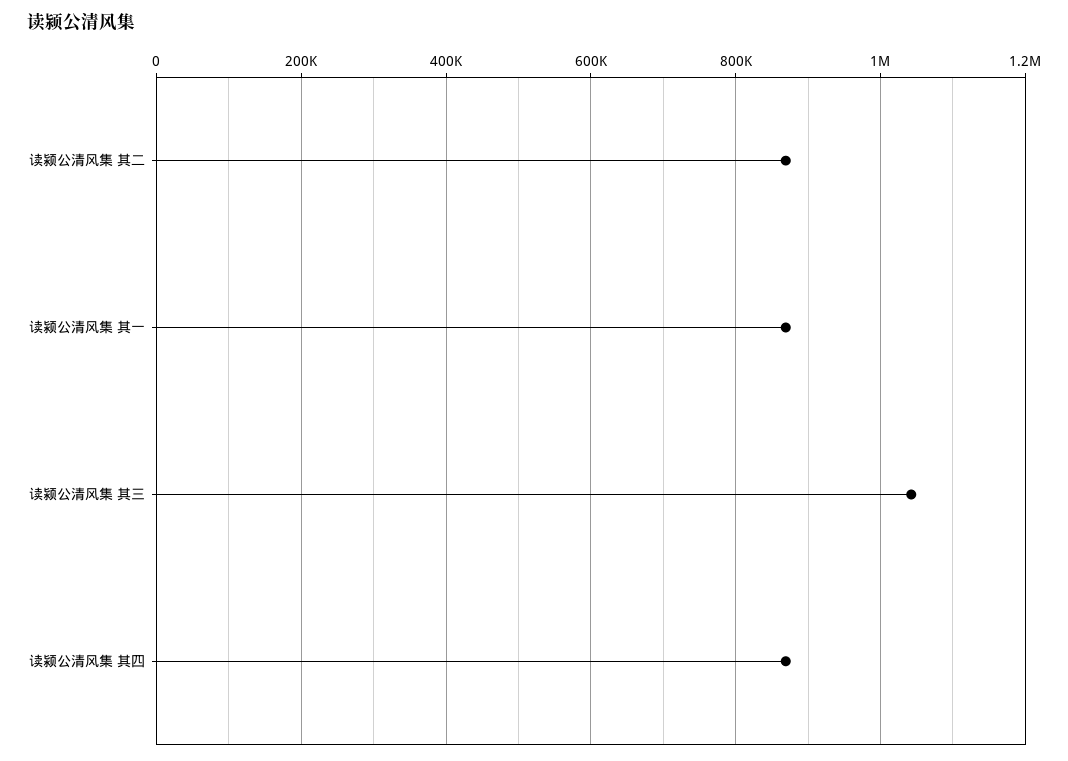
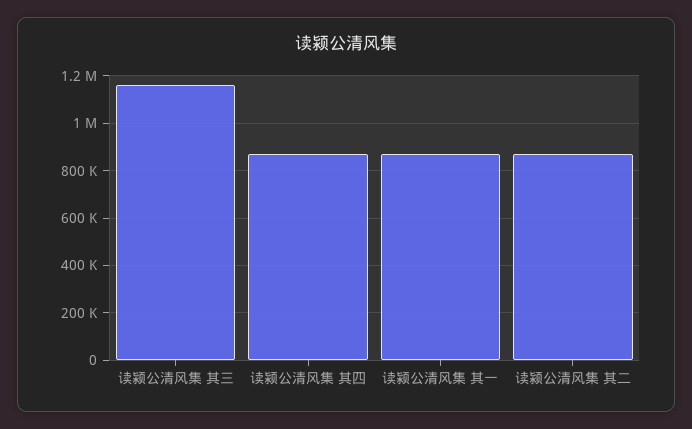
读颍公清风集 其三: 1040000 -> 1150000

